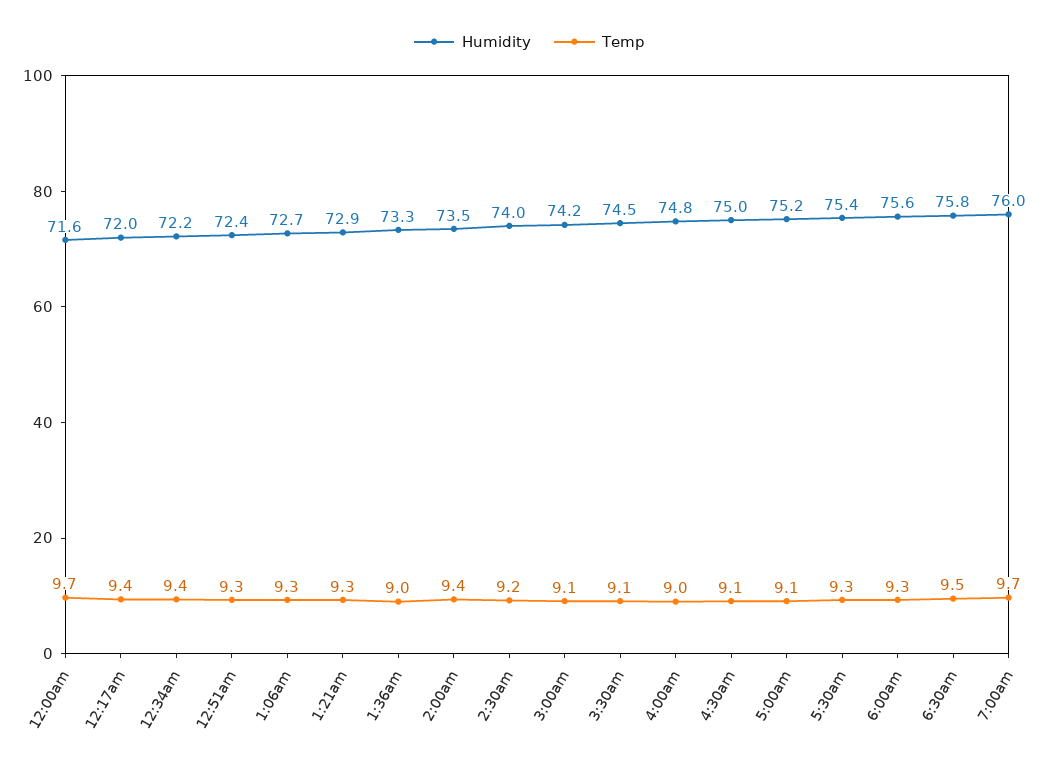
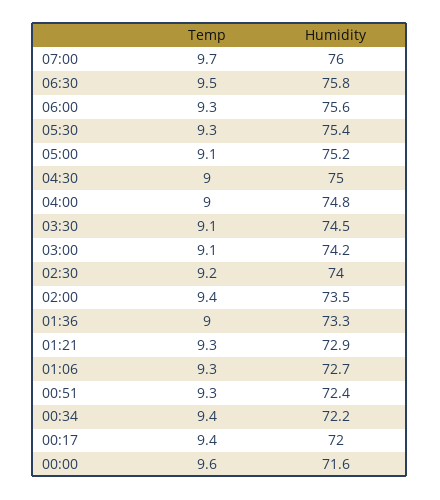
Temp, 12:00am: 9.7 -> 9.6
Temp, 4:30am: 9.1 -> 9

